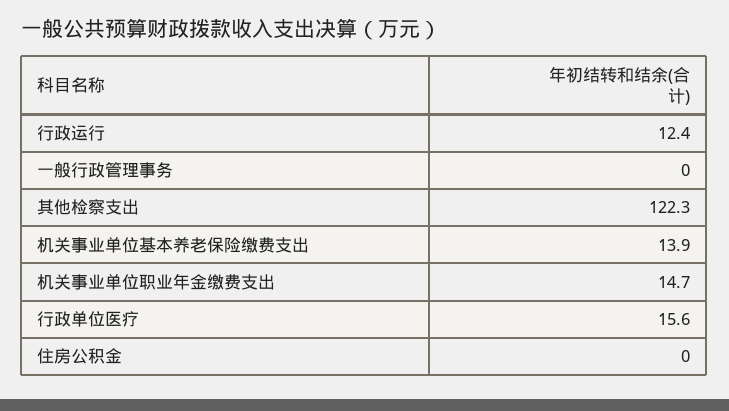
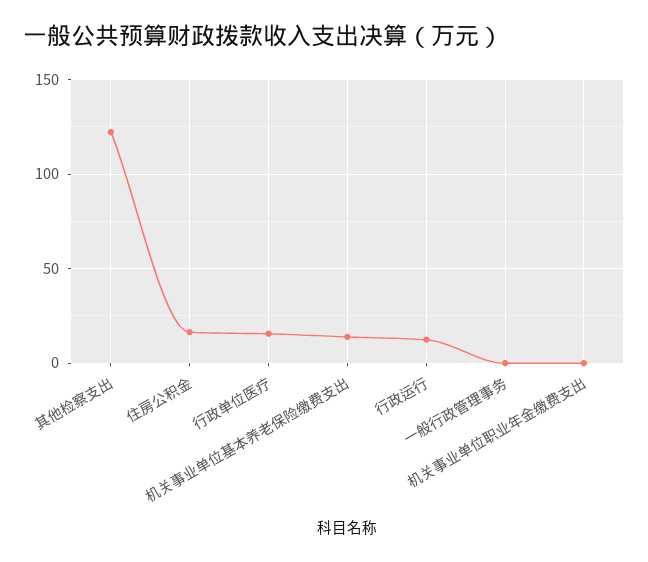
机关事业单位职业年金缴费支出: 14.7 -> 0
住房公积金: 0 -> 15

